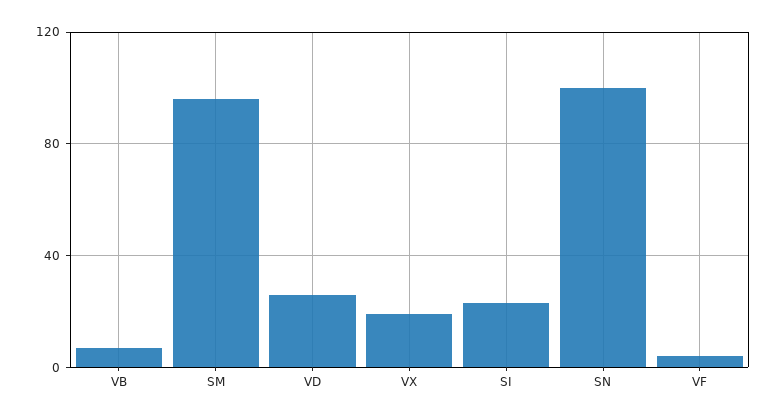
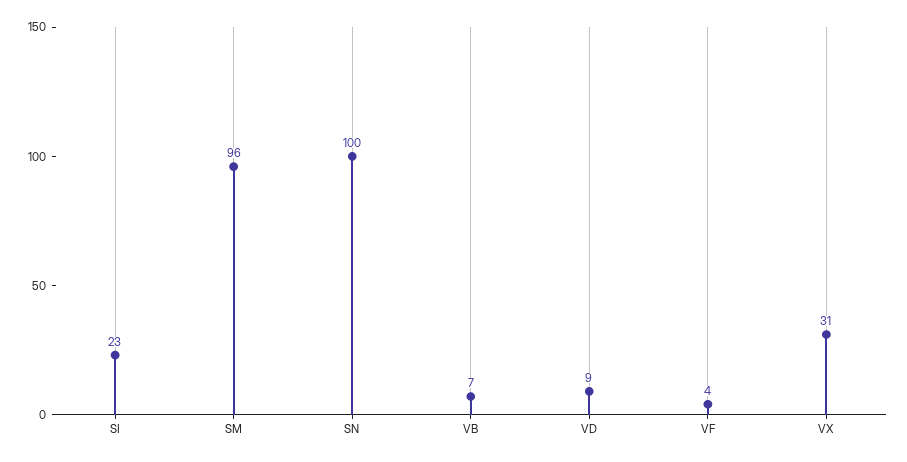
VD: 25 -> 9
VX: 20 -> 31

